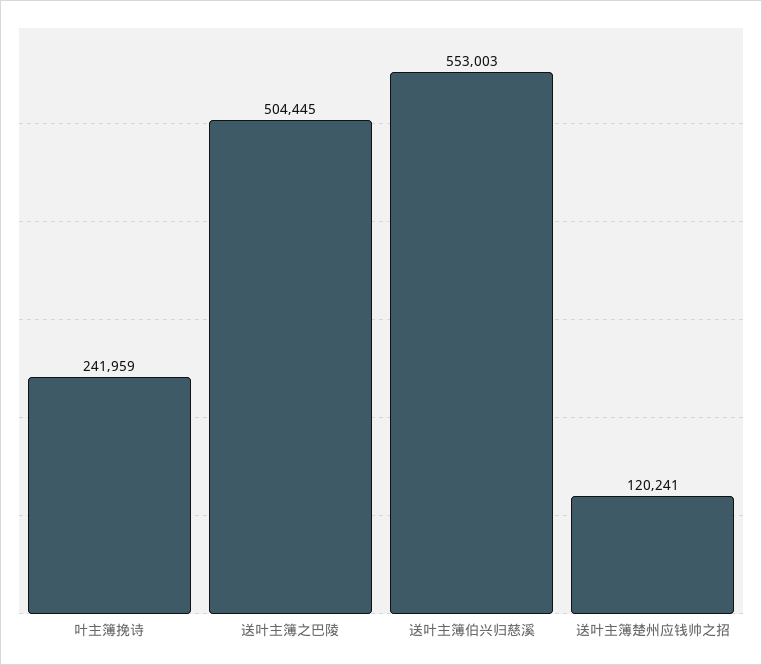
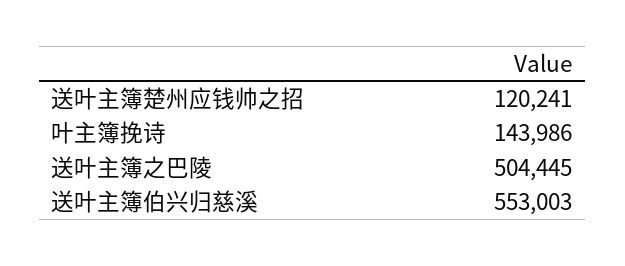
叶主簿挽诗: 241959 -> 143986

